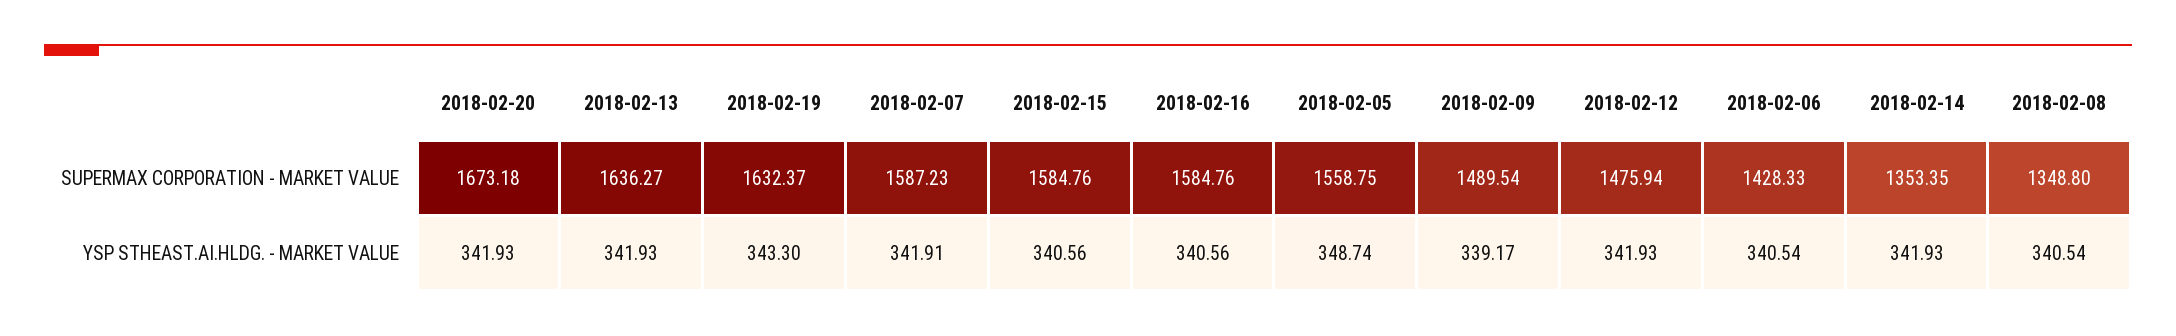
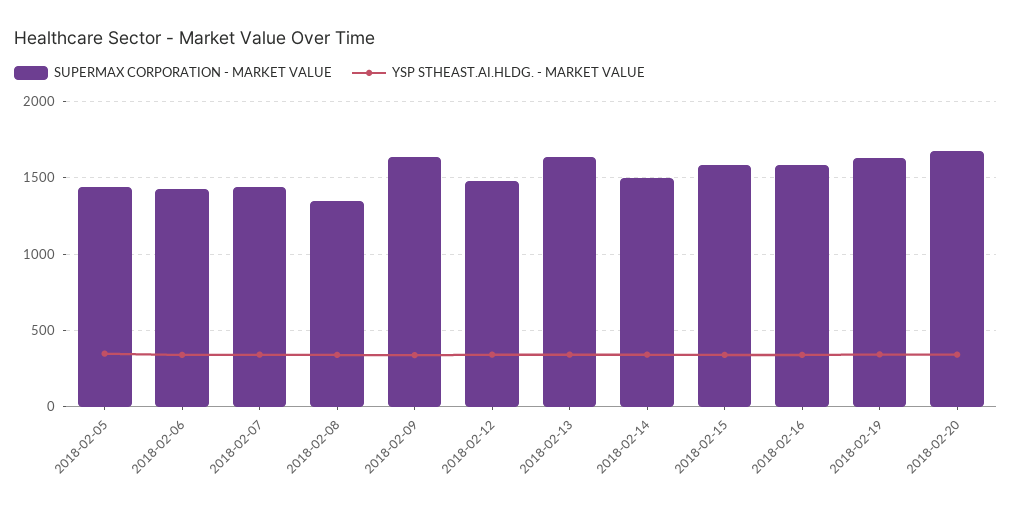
SUPERMAX CORPORATION - MARKET VALUE, 2018-02-07: 1587.23 -> 1450
SUPERMAX CORPORATION - MARKET VALUE, 2018-02-05: 1558.75 -> 1450
SUPERMAX CORPORATION - MARKET VALUE, 2018-02-09: 1489.54 -> 1650
SUPERMAX CORPORATION - MARKET VALUE, 2018-02-14: 1353.35 -> 1500

